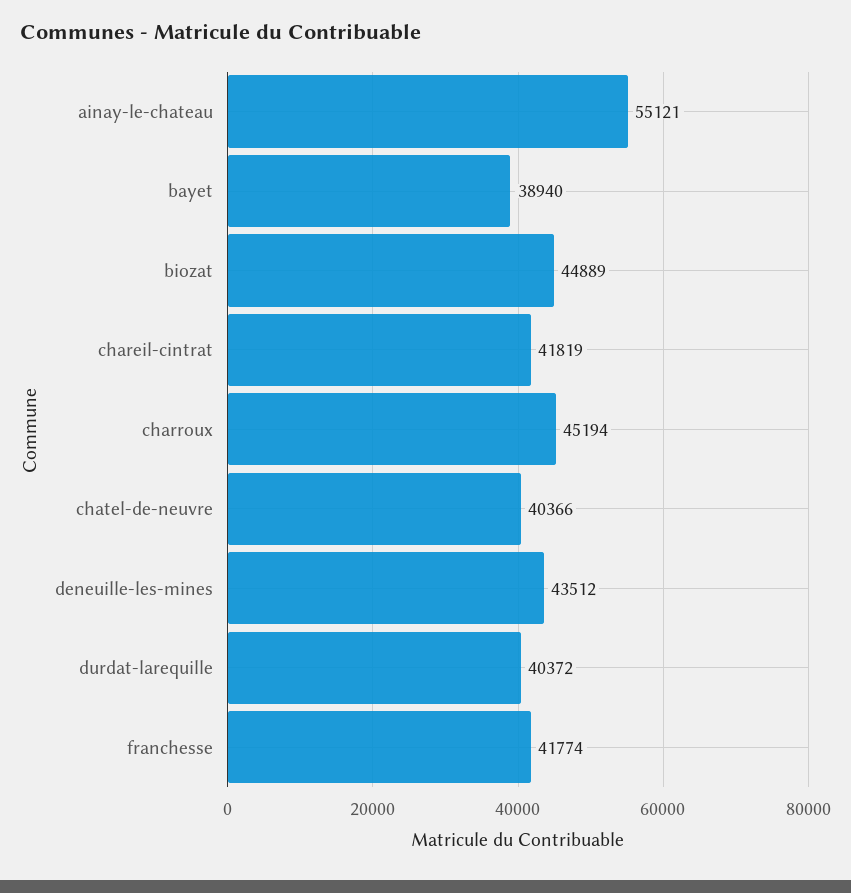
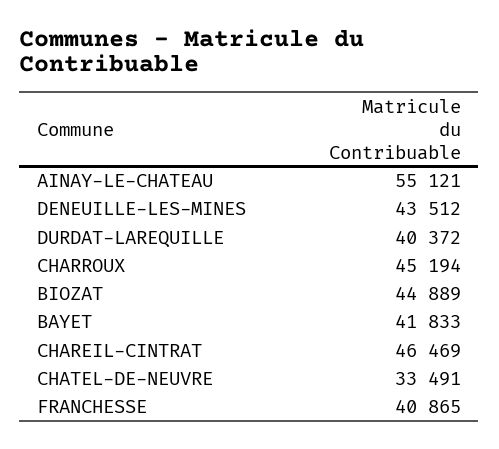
bayet: 38940 -> 41833
chareil-cintrat: 41819 -> 46469
chatel-de-neuvre: 40366 -> 33491
franchesse: 41774 -> 40865

